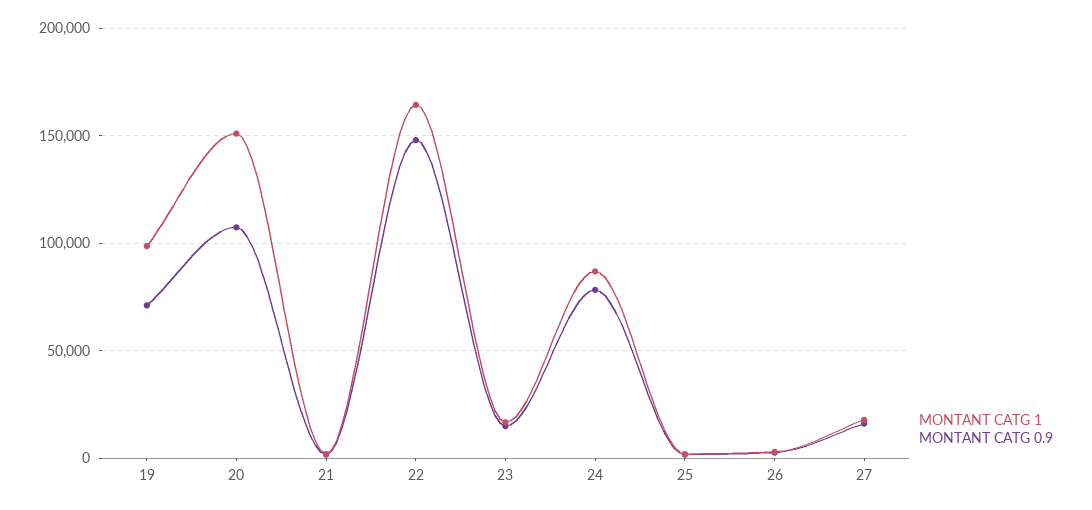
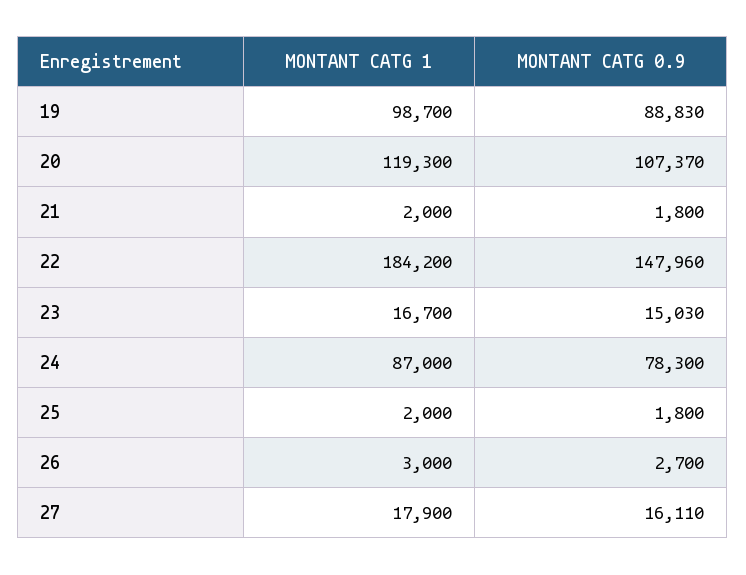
MONTANT CATG 0.9, 19: 70000 -> 88830
MONTANT CATG 1, 20: 150000 -> 119300
MONTANT CATG 1, 22: 165000 -> 184200

